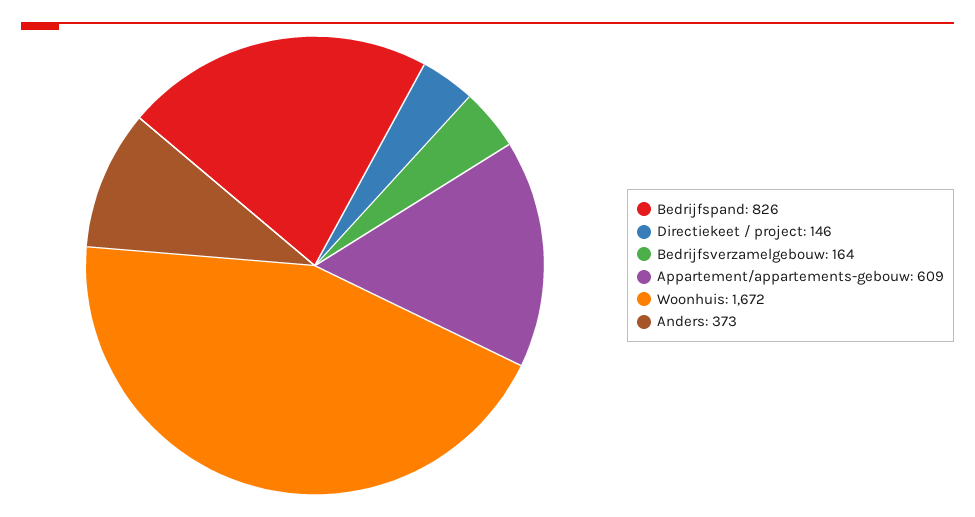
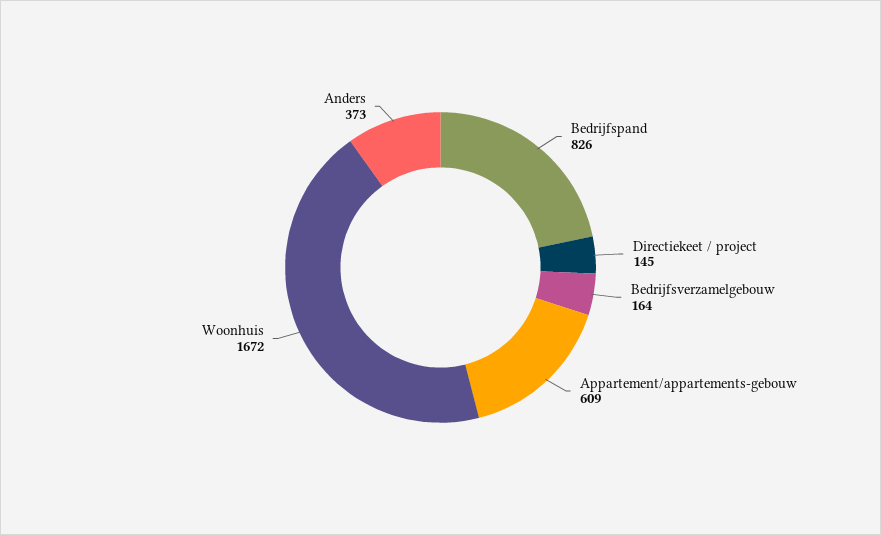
Directiekeet / project: 146 -> 145

